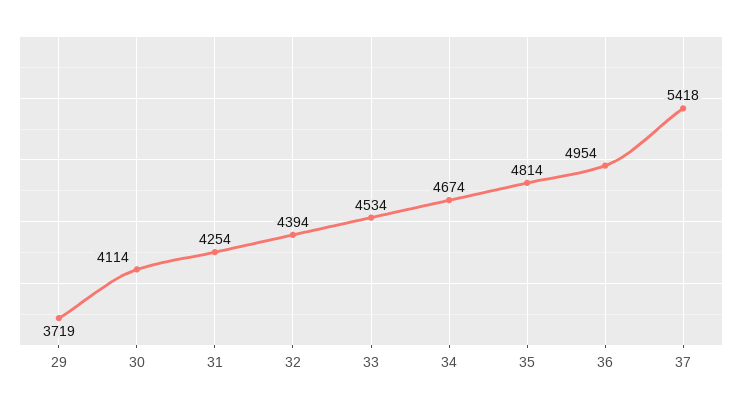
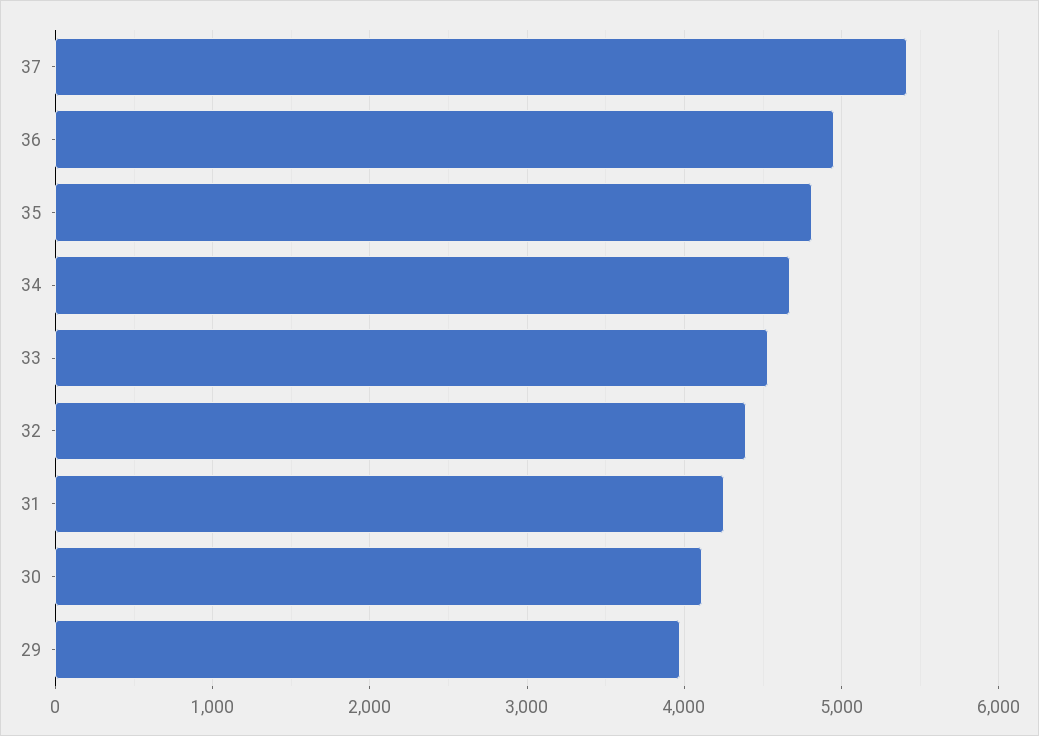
29: 3719 -> 4000

